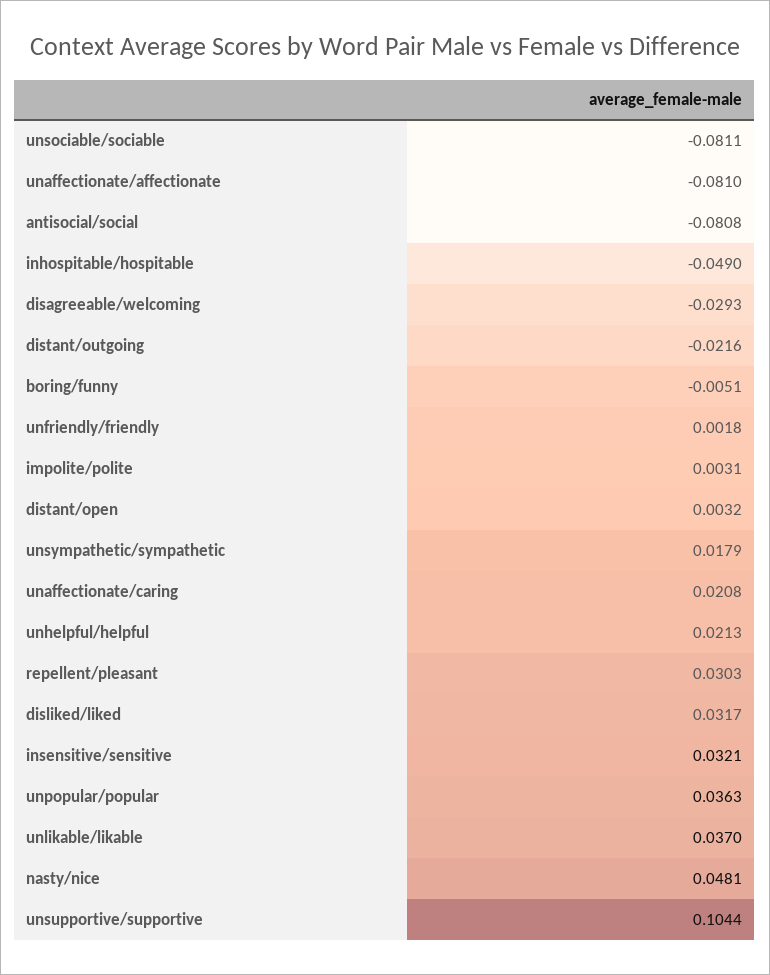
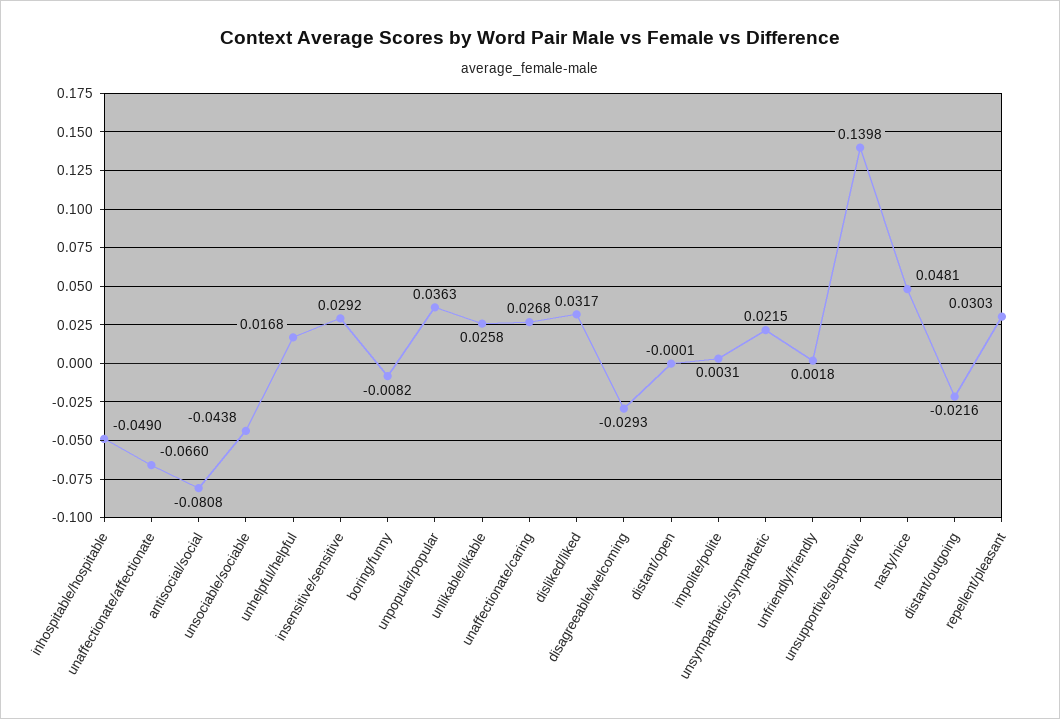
unsociable/sociable: -0.0811 -> -0.0438
unaffectionate/affectionate: -0.081 -> -0.066
boring/funny: -0.0051 -> -0.0082
distant/open: 0.0032 -> -0.0001
unsympathetic/sympathetic: 0.0179 -> 0.0215
unaffectionate/caring: 0.0208 -> 0.0268
unhelpful/helpful: 0.0213 -> 0.0168
insensitive/sensitive: 0.0321 -> 0.0292
unlikable/likable: 0.037 -> 0.0258
unsupportive/supportive: 0.1044 -> 0.1398

